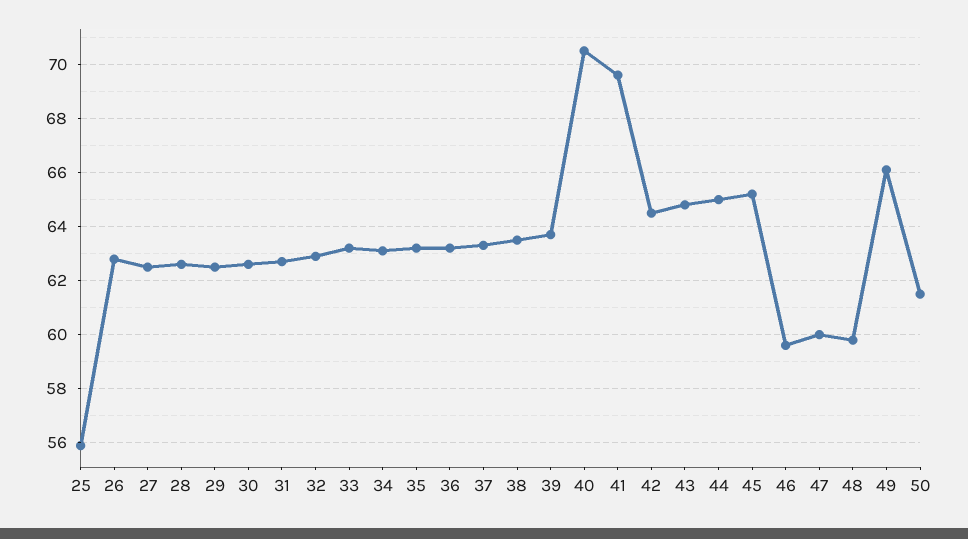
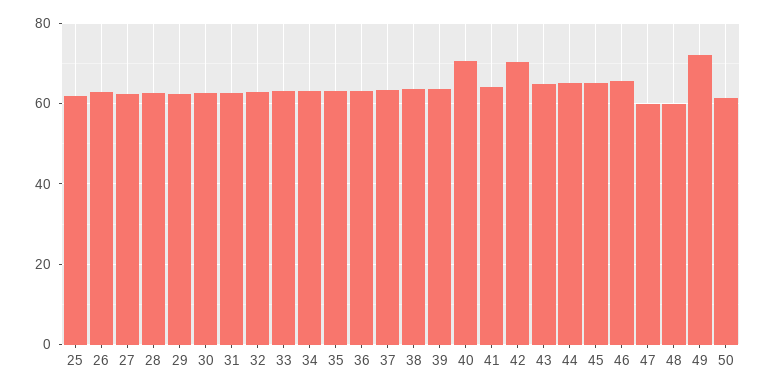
25: 56 -> 62
41: 69.5 -> 64
42: 64.5 -> 70
46: 59.5 -> 66
49: 66 -> 72

